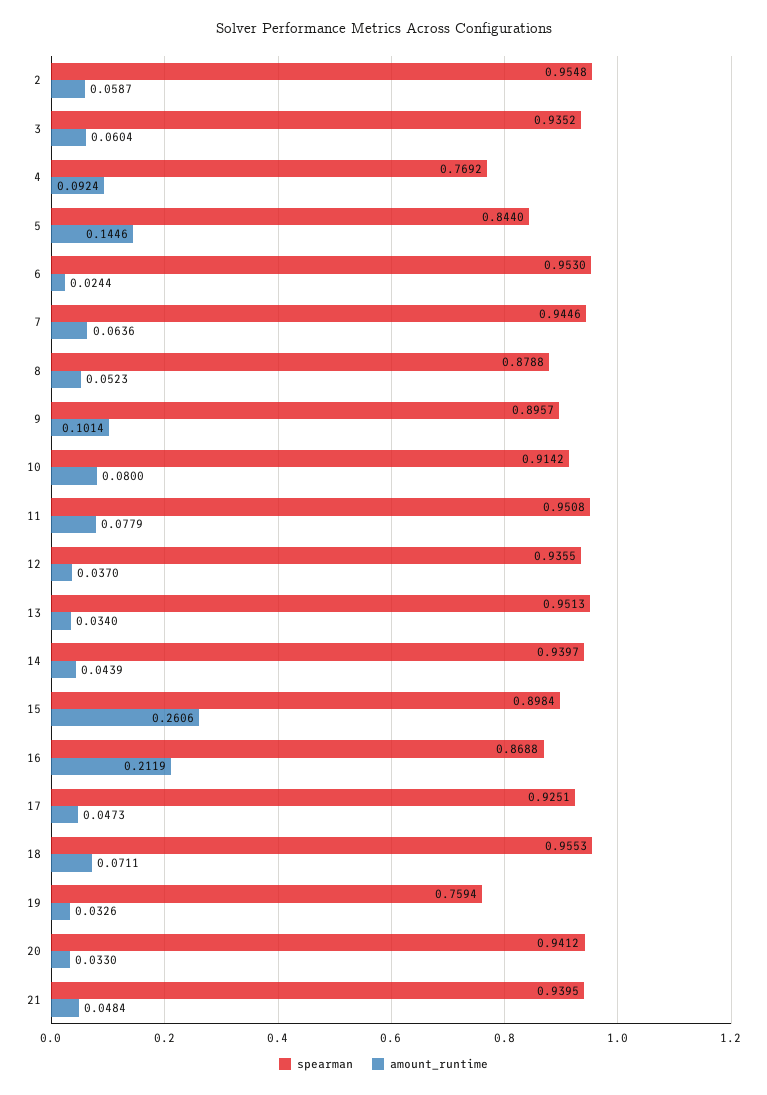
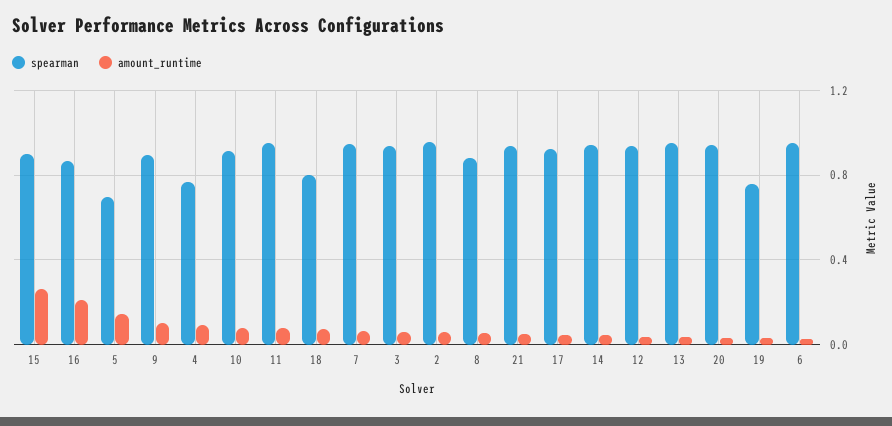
spearman, 5: 0.844 -> 0.7
spearman, 18: 0.9553 -> 0.8

